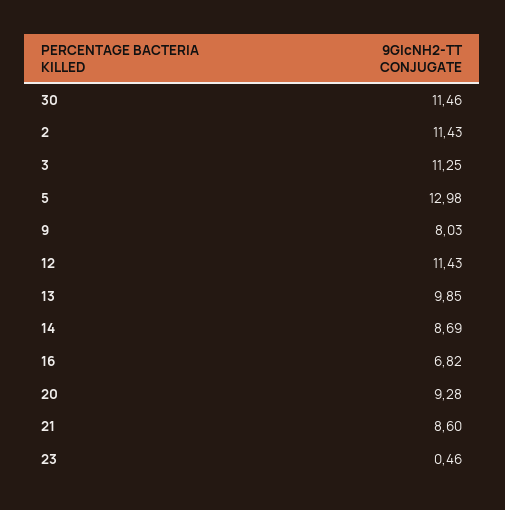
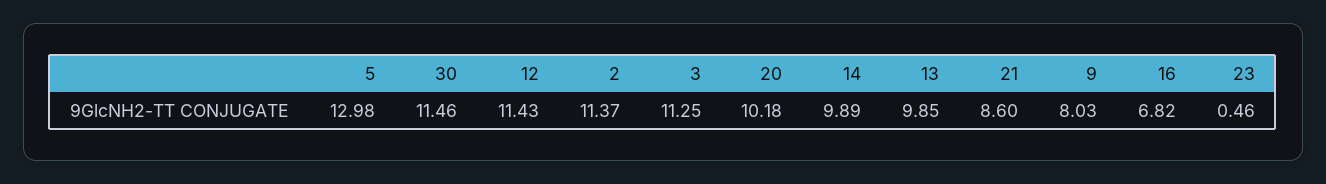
2: 11.43 -> 11.37
14: 8.69 -> 9.89
20: 9.28 -> 10.18

